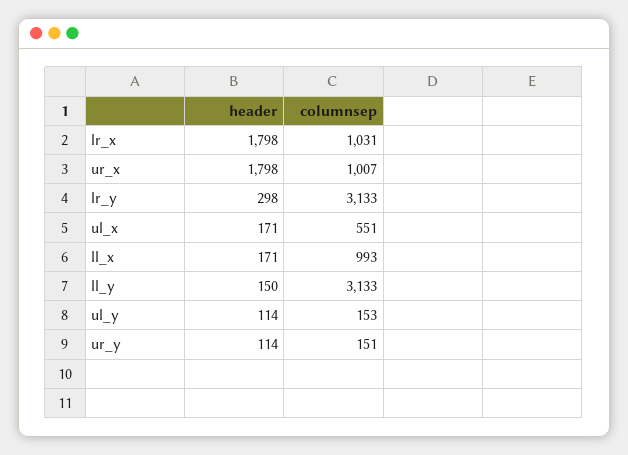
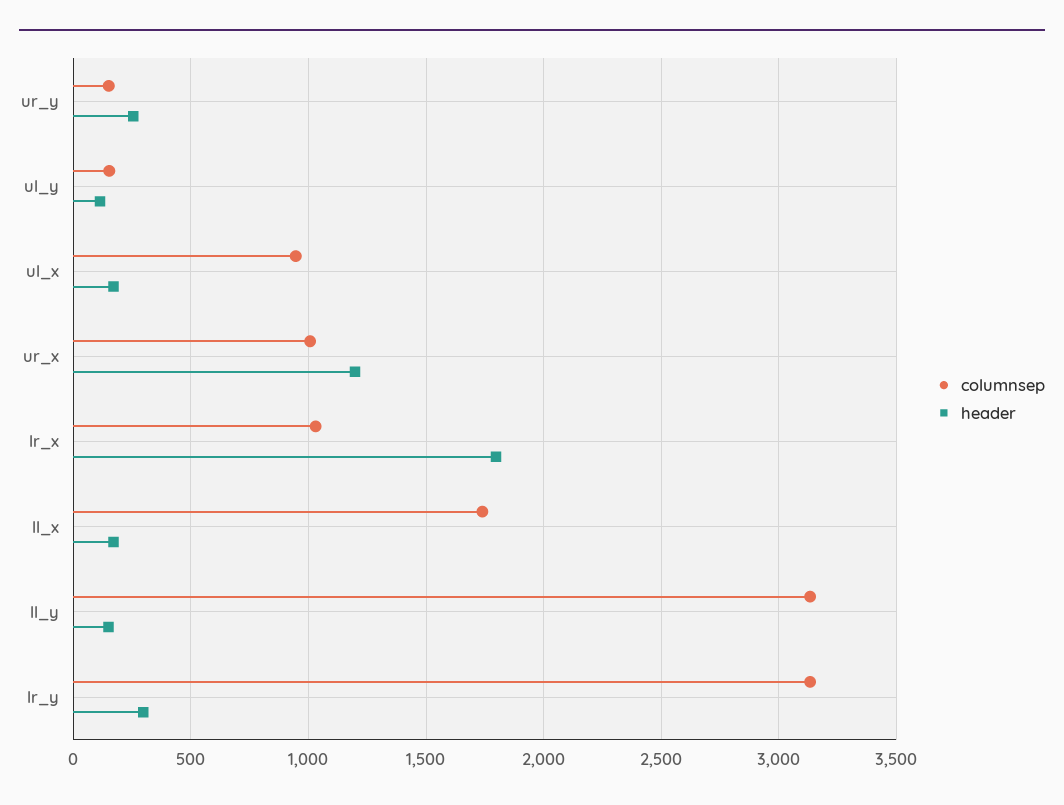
header, ur_x: 1798 -> 1200
columnsep, ul_x: 551 -> 950
columnsep, ll_x: 993 -> 1750
header, ur_y: 114 -> 250

